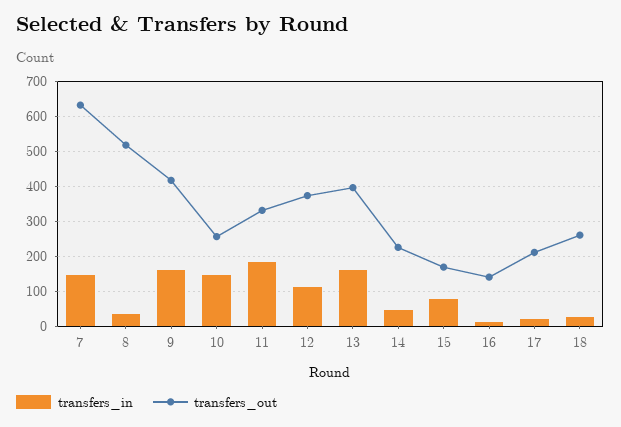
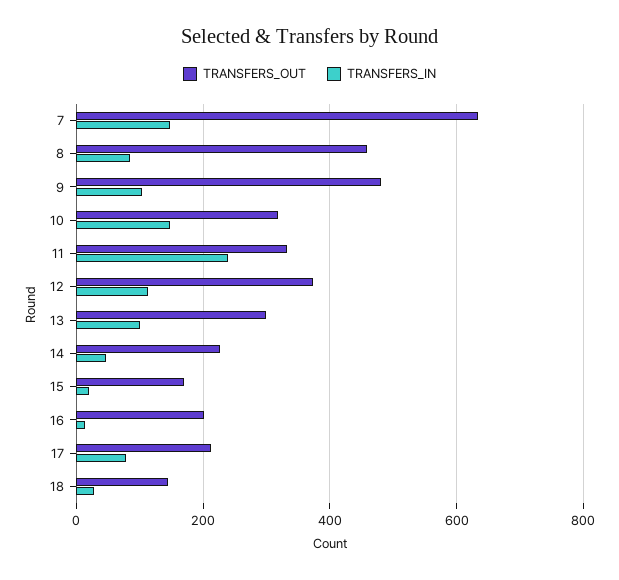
transfers_in, 8: 40 -> 80
transfers_out, 8: 520 -> 460
transfers_in, 9: 160 -> 100
transfers_out, 9: 420 -> 480
transfers_out, 10: 260 -> 320
transfers_in, 11: 180 -> 240
transfers_in, 13: 160 -> 100
transfers_out, 13: 400 -> 300
transfers_in, 15: 80 -> 20
transfers_out, 16: 140 -> 200
transfers_in, 17: 20 -> 80
transfers_out, 18: 260 -> 140

